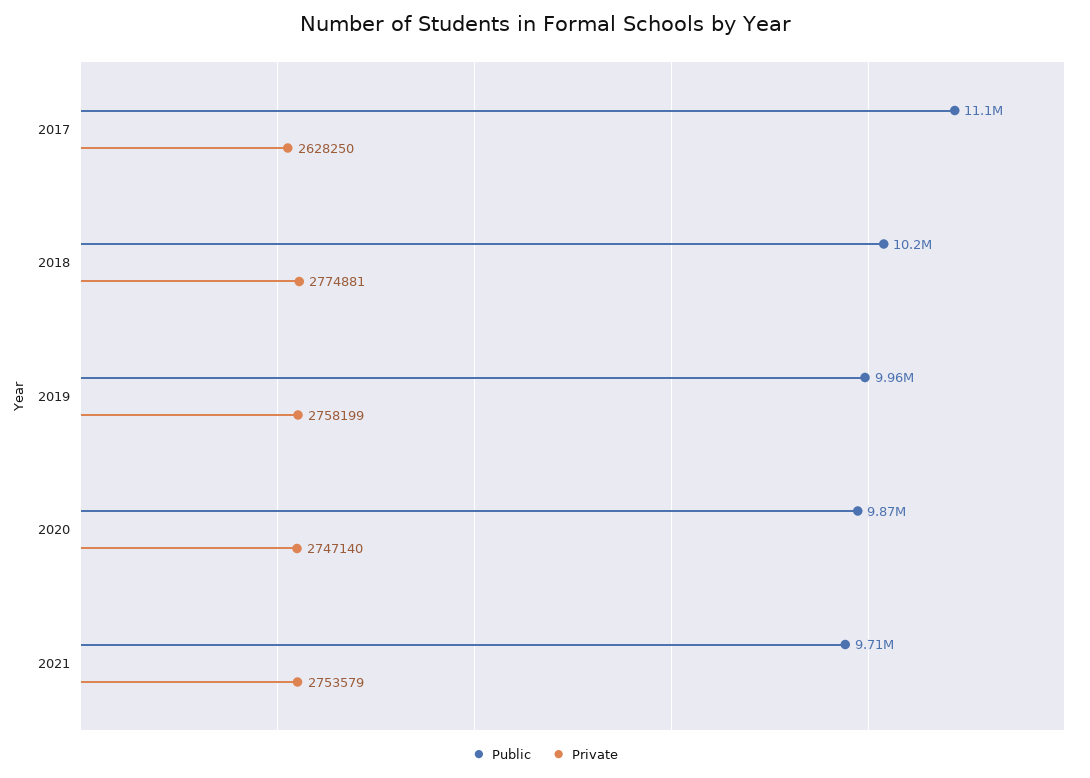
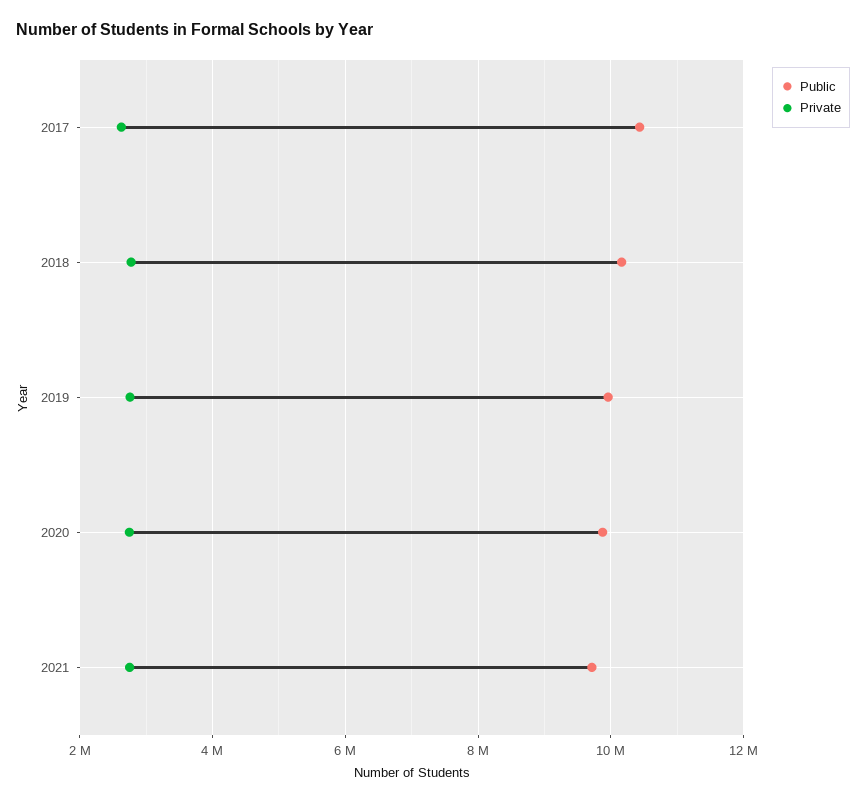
Public, 2017: 11100000 -> 10400000

